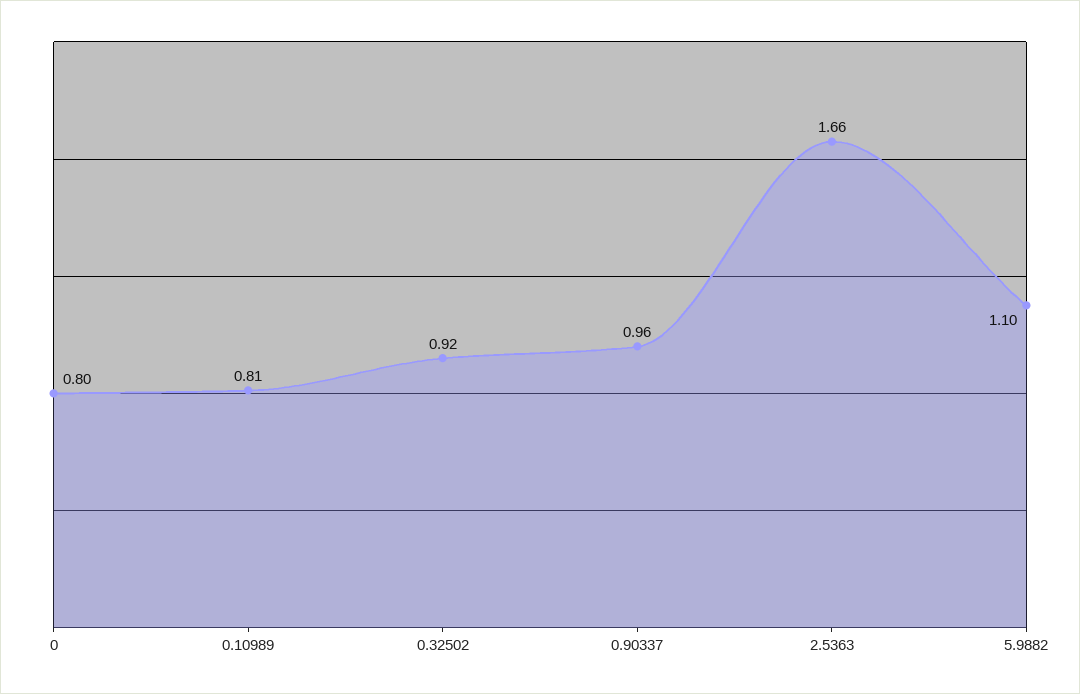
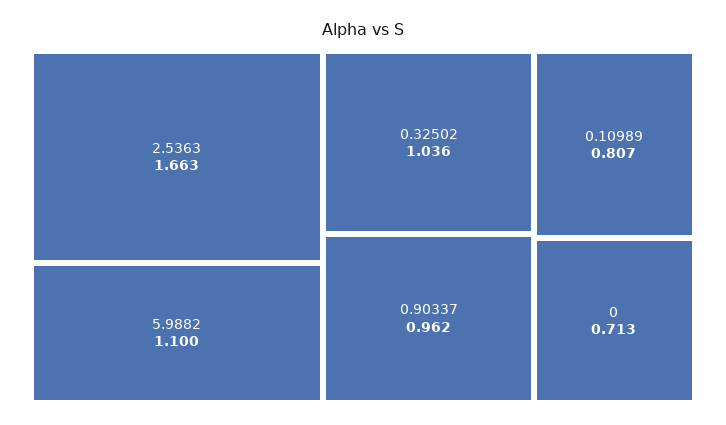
0: 0.8 -> 0.713
0.32502: 0.92 -> 1.036

